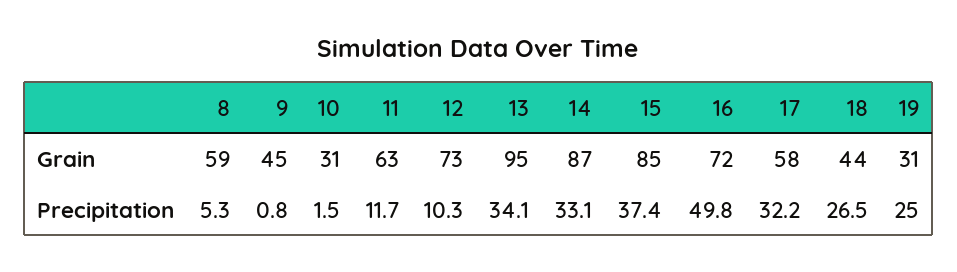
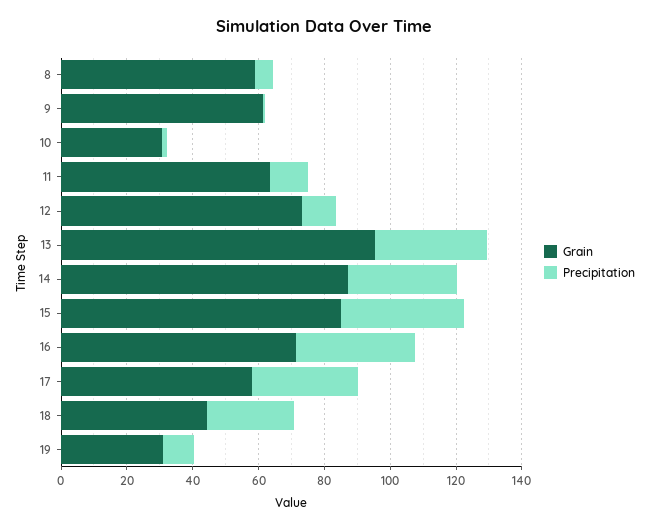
Grain, 9: 45 -> 60
Precipitation, 16: 49.8 -> 35
Precipitation, 19: 25 -> 10

